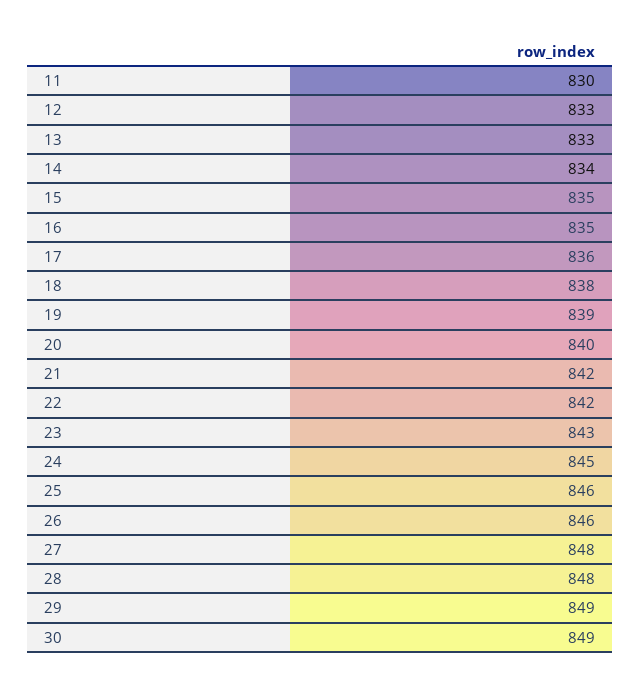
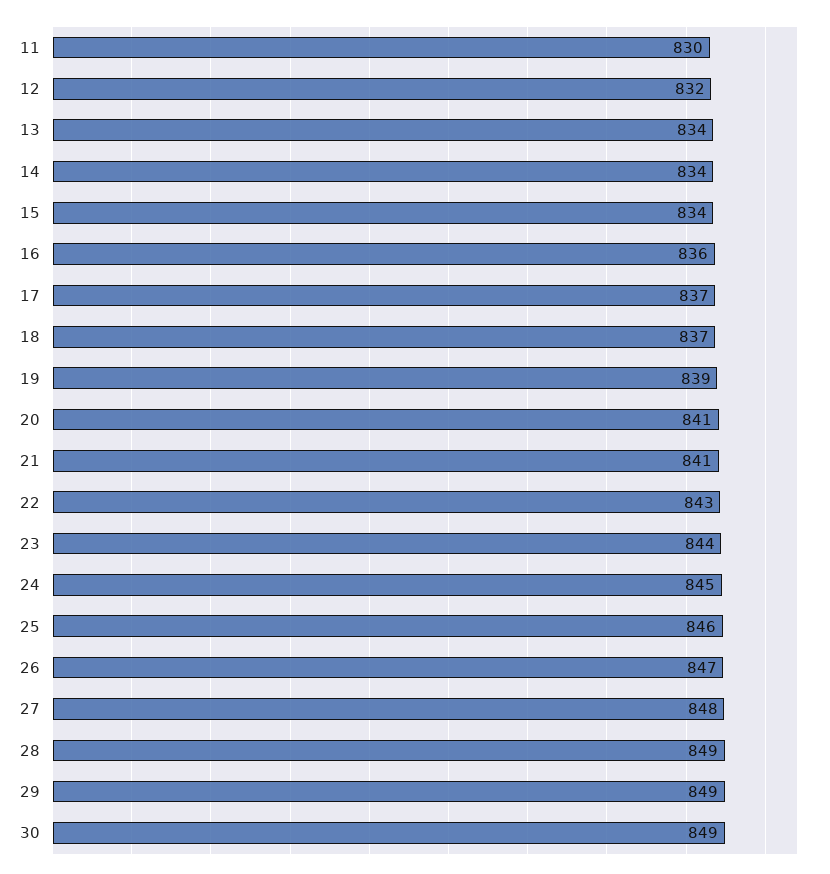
12: 833 -> 832
13: 833 -> 834
15: 835 -> 834
16: 835 -> 836
17: 836 -> 837
18: 838 -> 837
20: 840 -> 841
21: 842 -> 841
22: 842 -> 843
23: 843 -> 844
26: 846 -> 847
28: 848 -> 849

